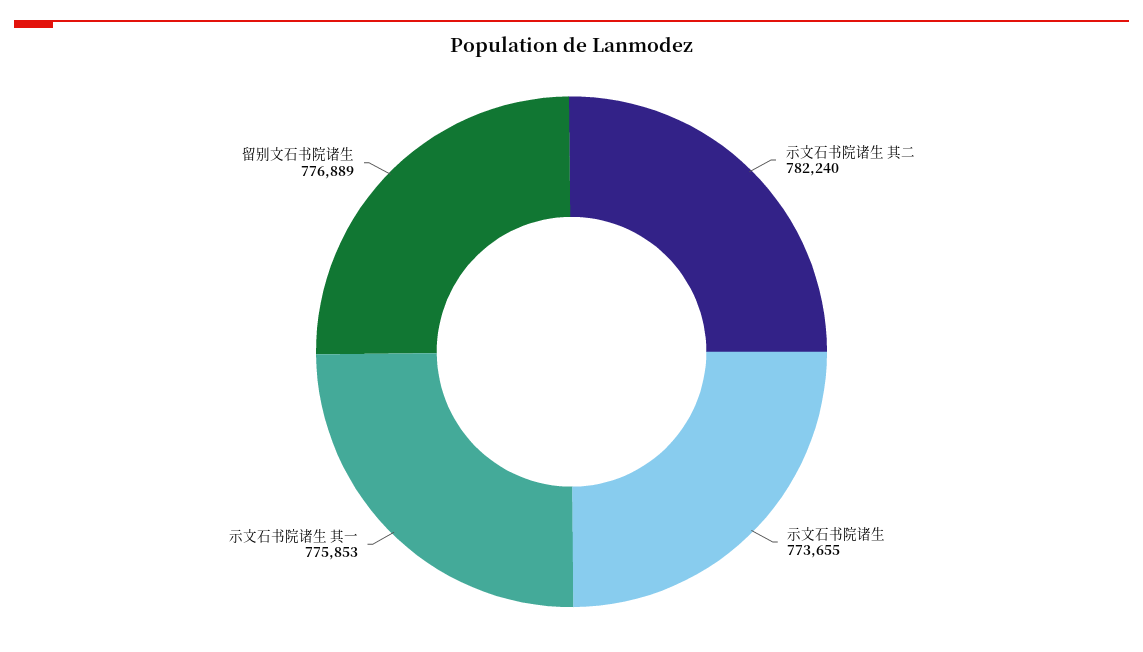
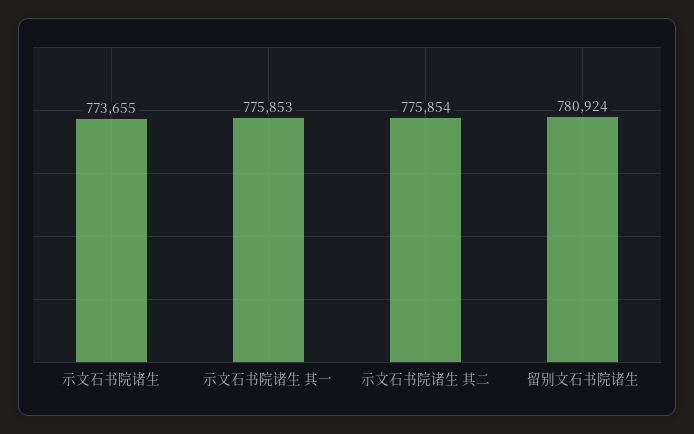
示文石书院诸生 其二: 782240 -> 775854
留别文石书院诸生: 776889 -> 780924

